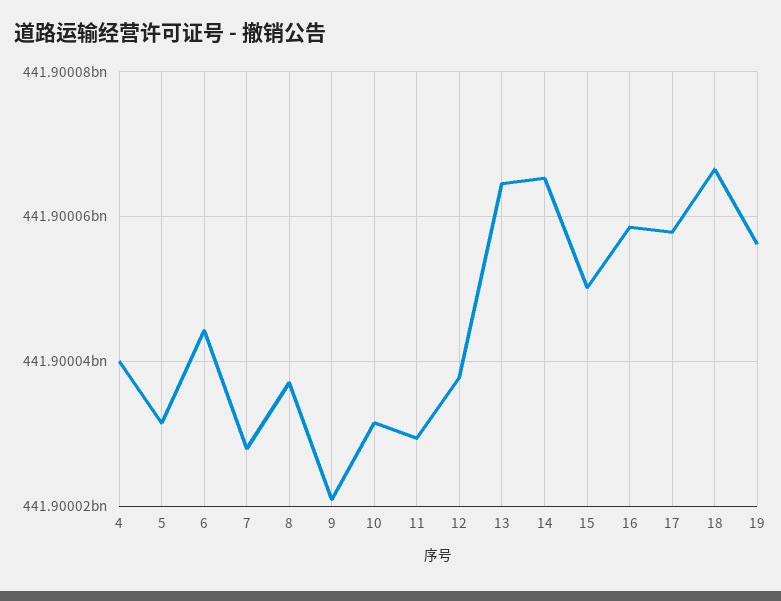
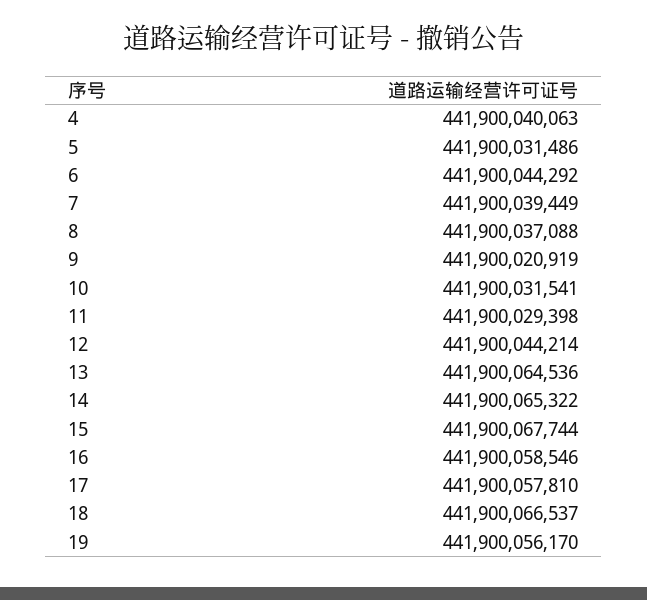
7: 441900028000 -> 441900039449
12: 441900038000 -> 441900044214
15: 441900050000 -> 441900067744

